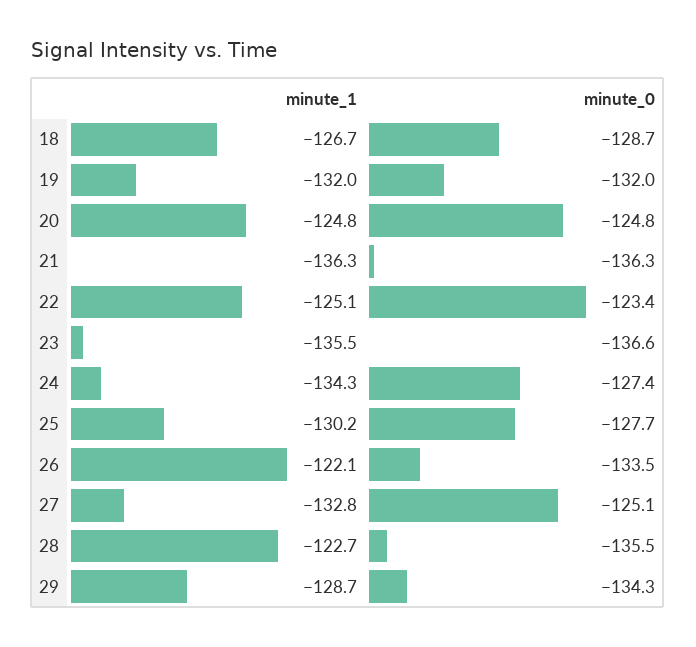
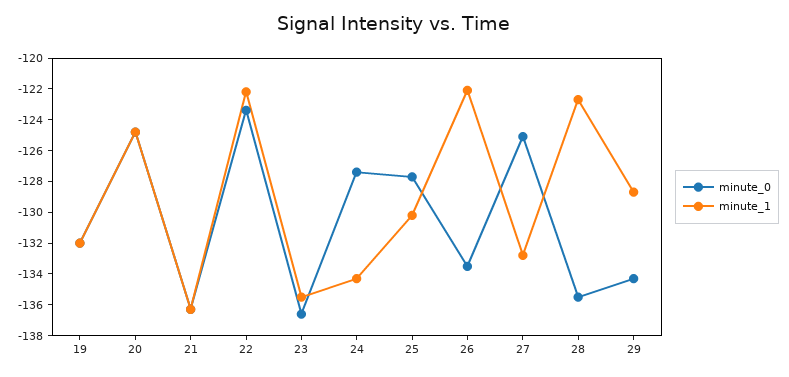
minute_1, 18: -126.7 -> none
minute_0, 18: -128.7 -> none
minute_1, 22: -125.1 -> -122

